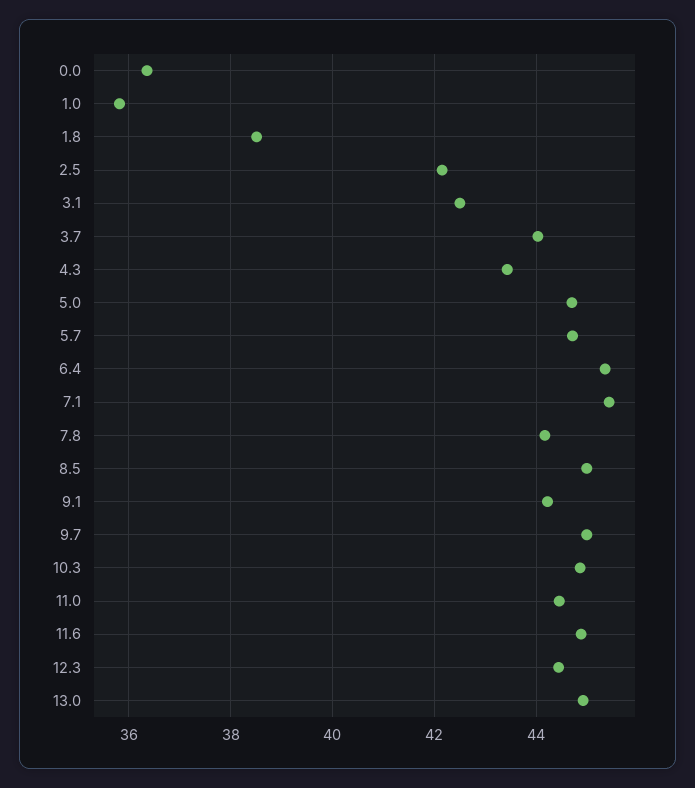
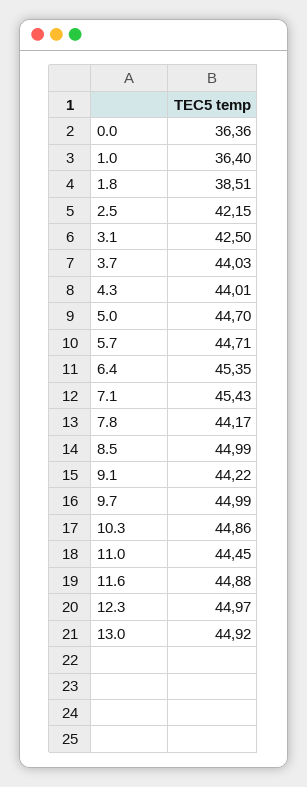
1.0: 35.8 -> 36.4
4.3: 43.4 -> 44.01
12.3: 44.4 -> 44.97

